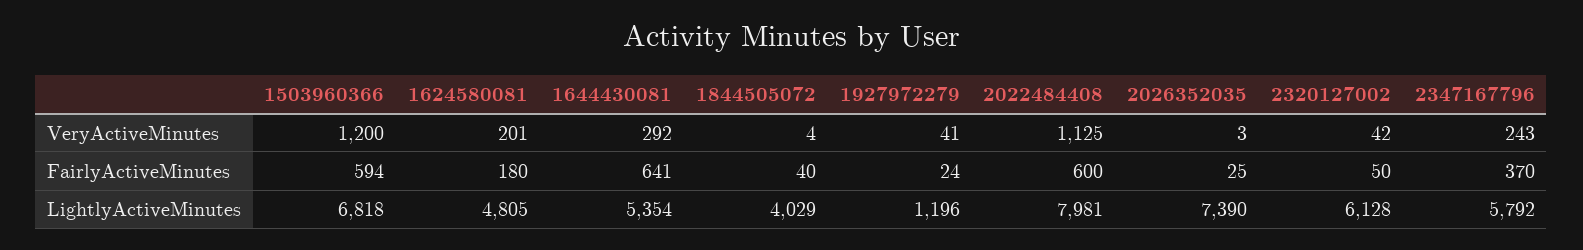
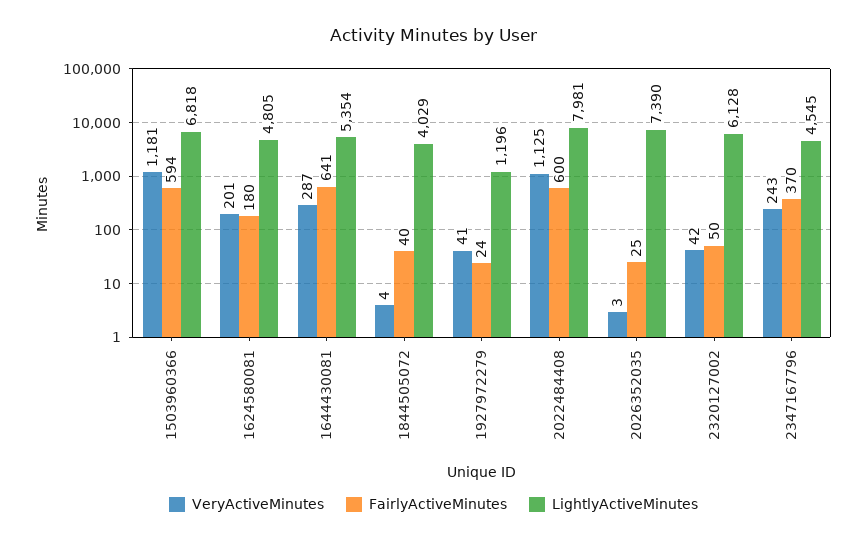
VeryActiveMinutes, 1503960366: 1200 -> 1181
VeryActiveMinutes, 1644430081: 292 -> 287
LightlyActiveMinutes, 2347167796: 5792 -> 4545

